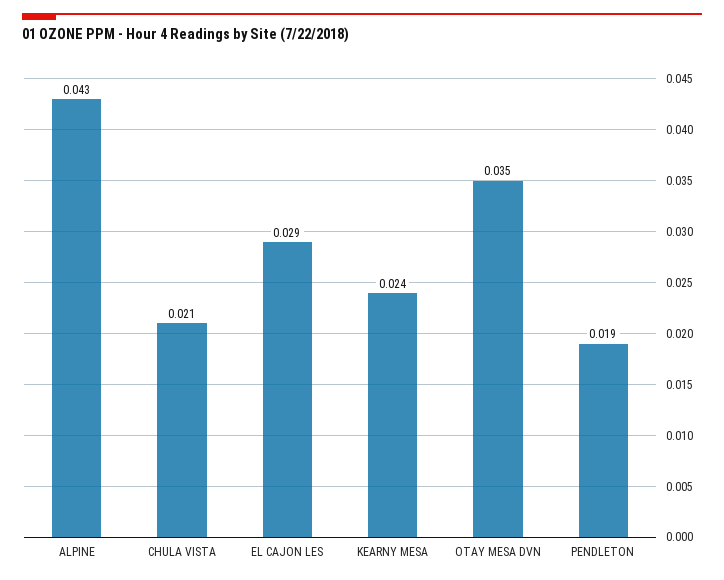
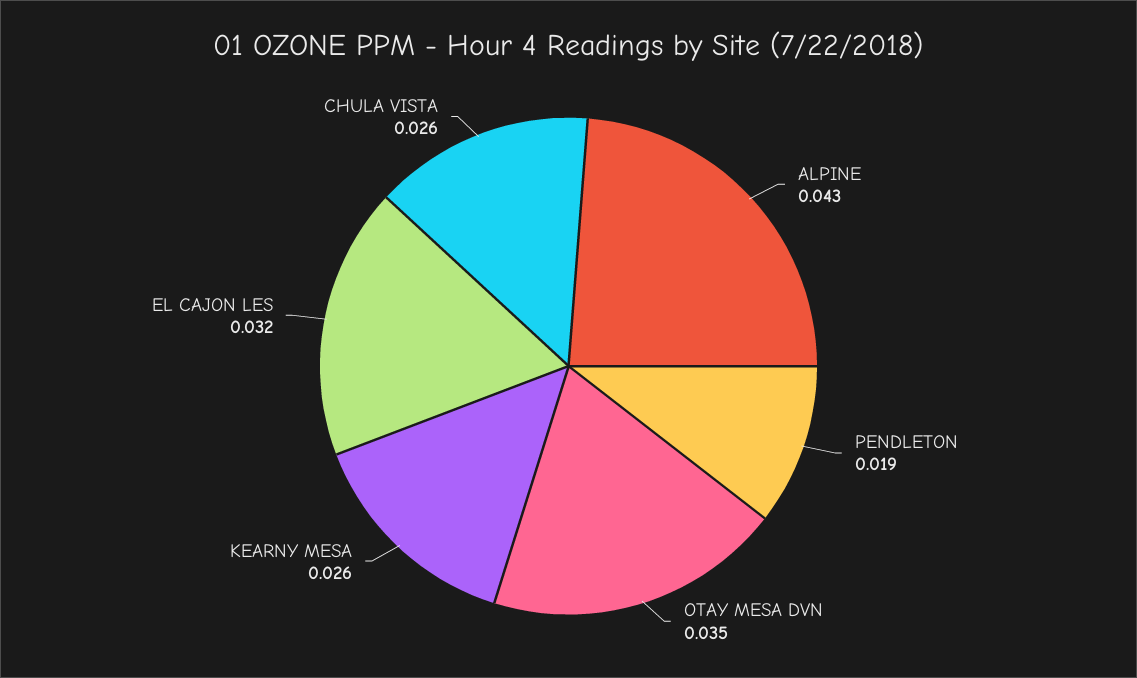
CHULA VISTA: 0.021 -> 0.026
EL CAJON LES: 0.029 -> 0.032
KEARNY MESA: 0.024 -> 0.026

